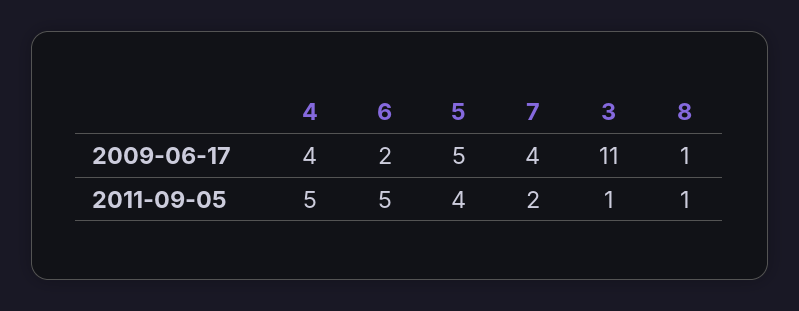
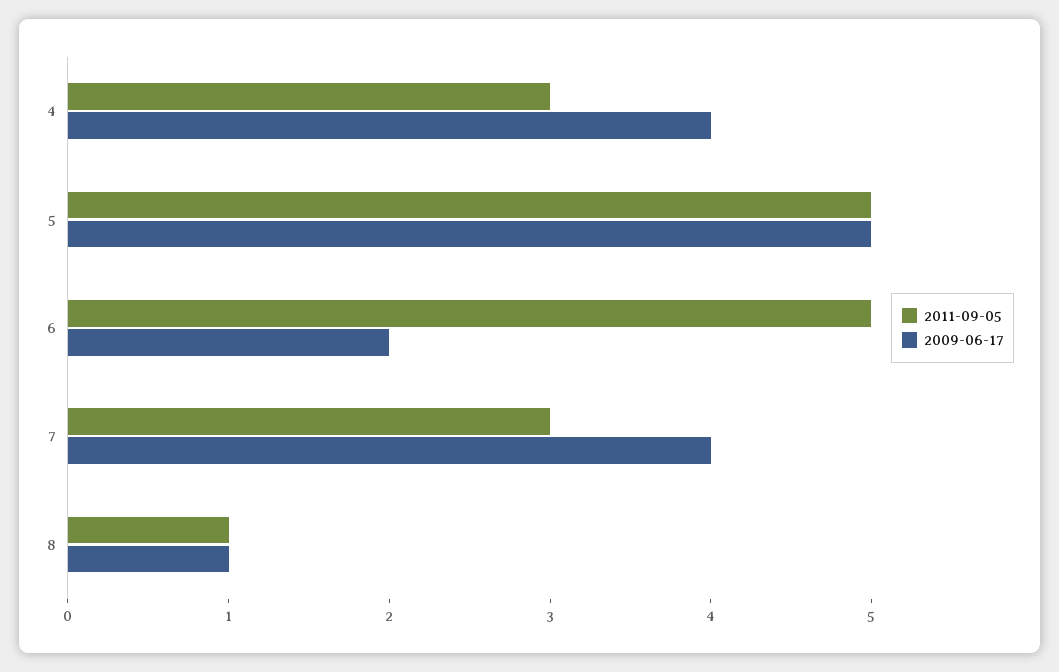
2009-06-17, 3: 11 -> none
2011-09-05, 4: 5 -> 3
2011-09-05, 5: 4 -> 5
2011-09-05, 7: 2 -> 3
2011-09-05, 3: 1 -> none

